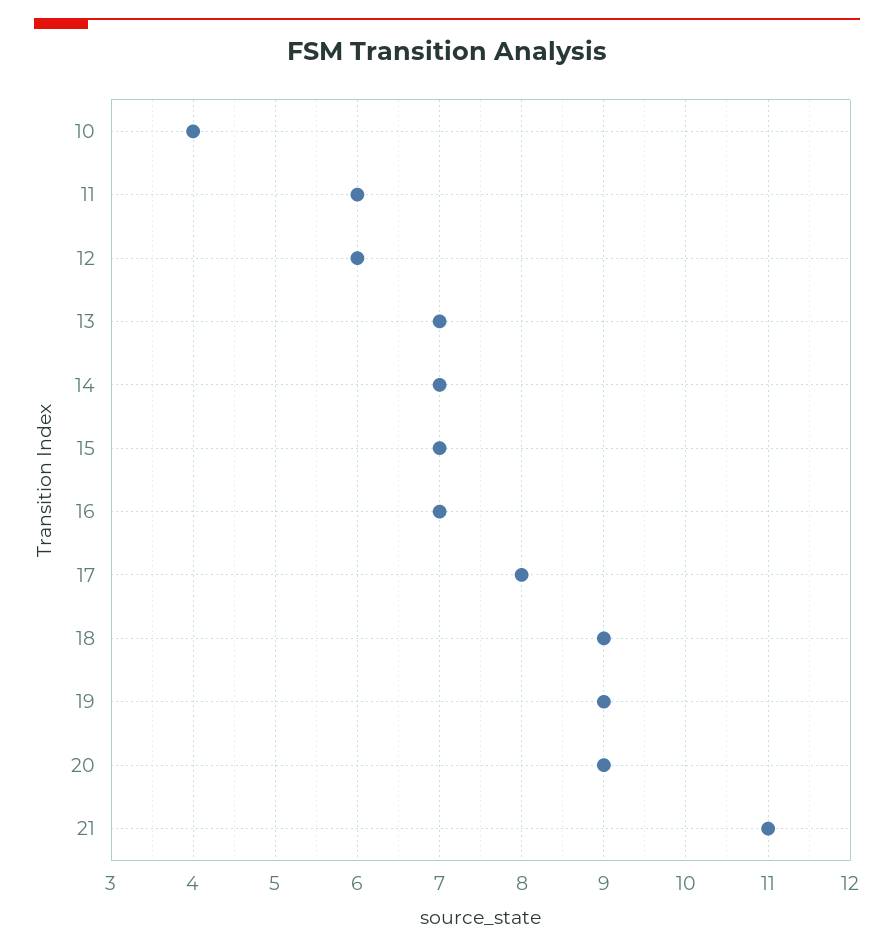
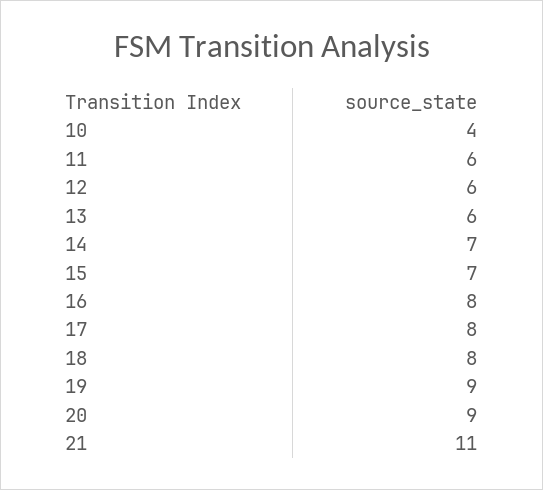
13: 7 -> 6
16: 7 -> 8
18: 9 -> 8

